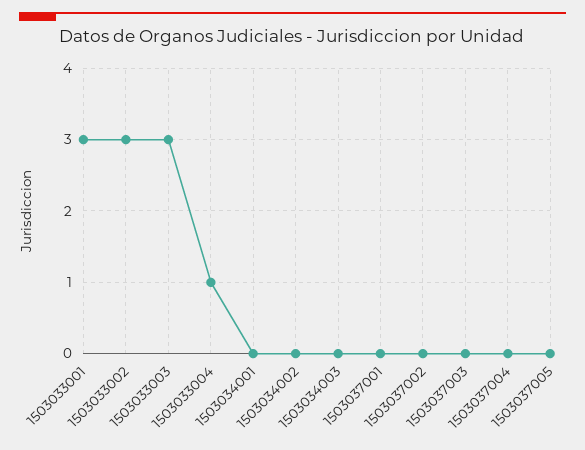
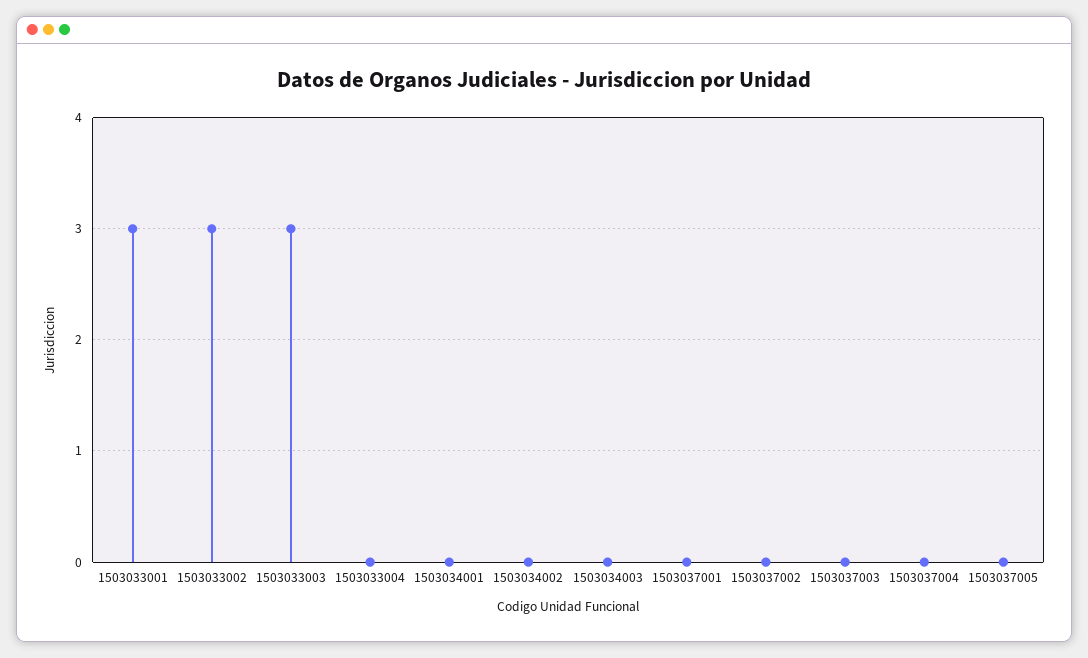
1503033004: 1 -> 0

